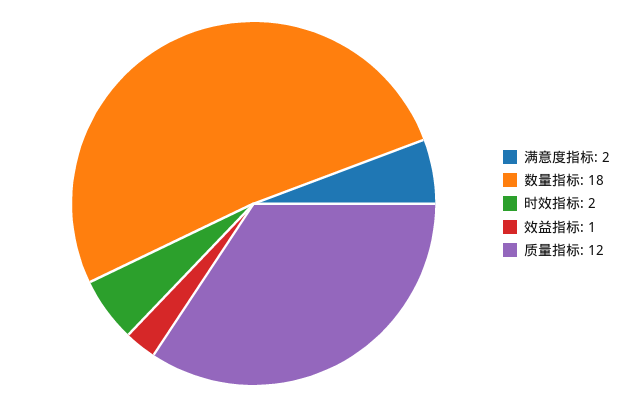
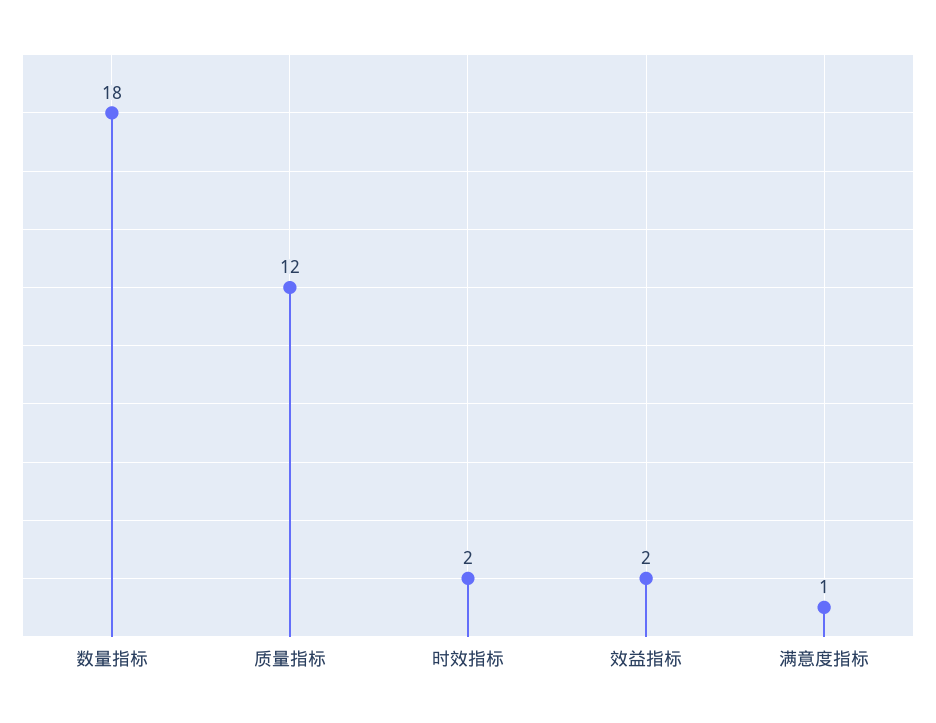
满意度指标: 2 -> 1
效益指标: 1 -> 2

